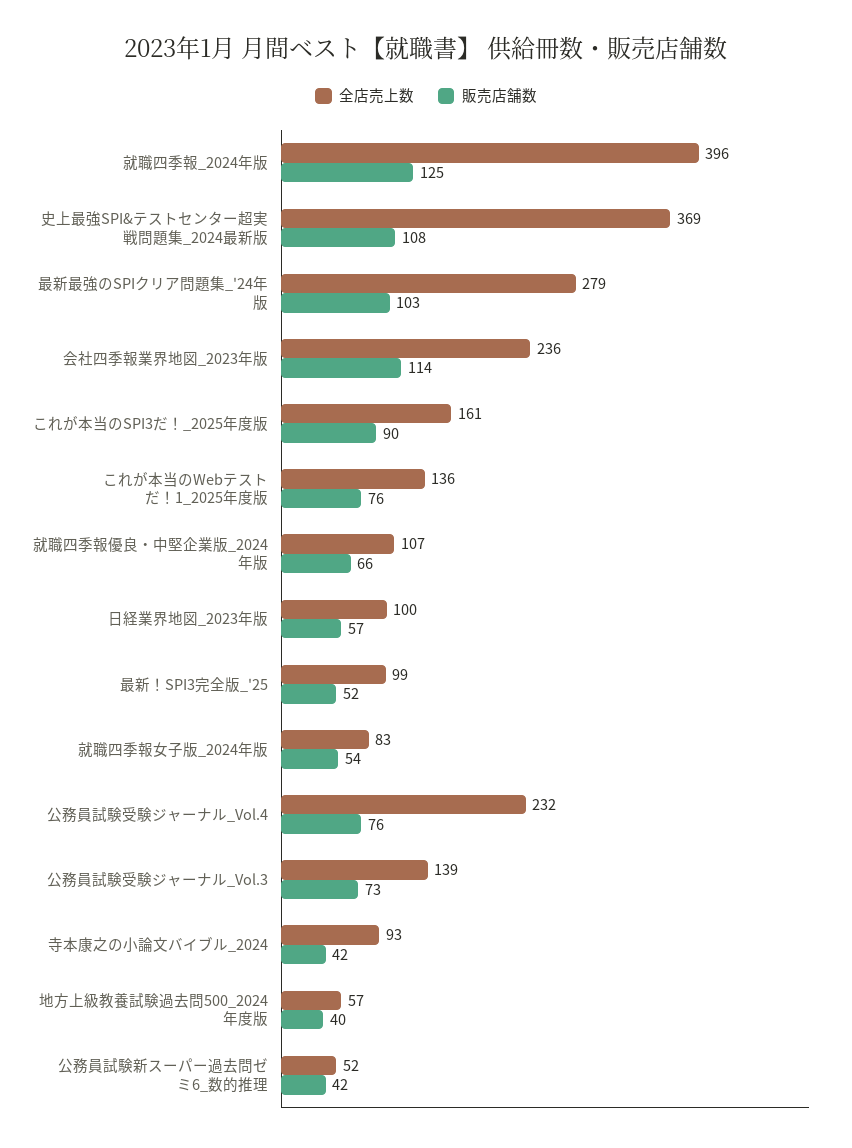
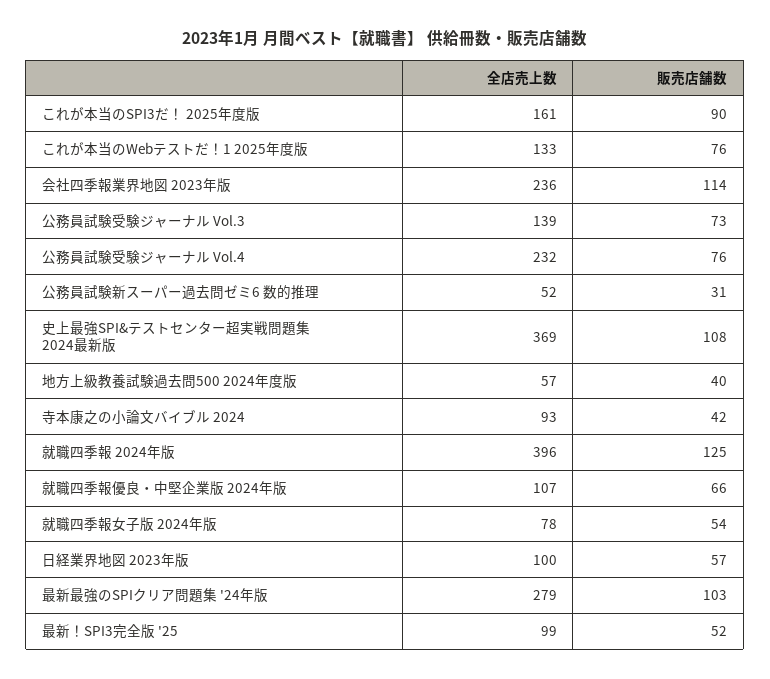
全店売上数, これが本当のWebテストだ！1_2025年度版: 136 -> 133
全店売上数, 就職四季報女子版_2024年版: 83 -> 78
販売店舗数, 公務員試験新スーパー過去問ゼミ6_数的推理: 42 -> 31

